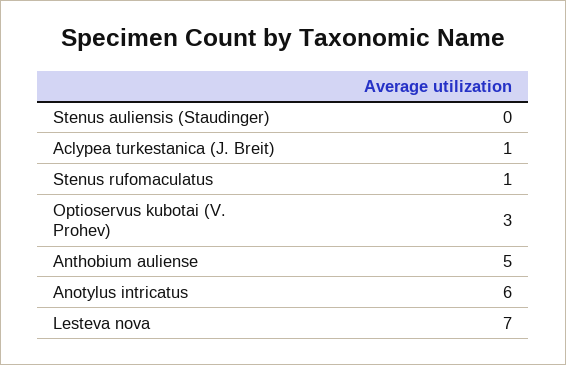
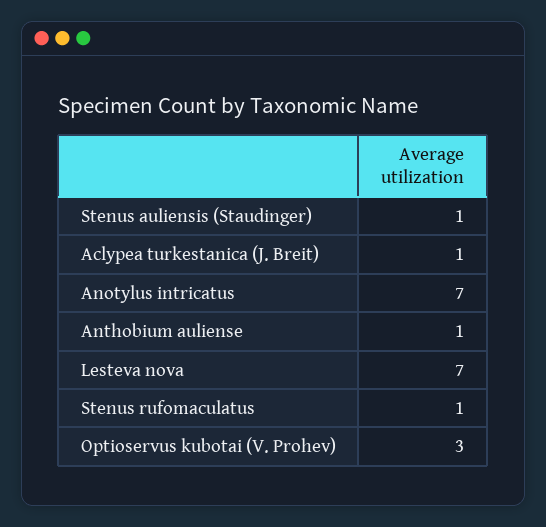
Stenus auliensis (Staudinger): 0 -> 1
Anthobium auliense: 5 -> 1
Anotylus intricatus: 6 -> 7

